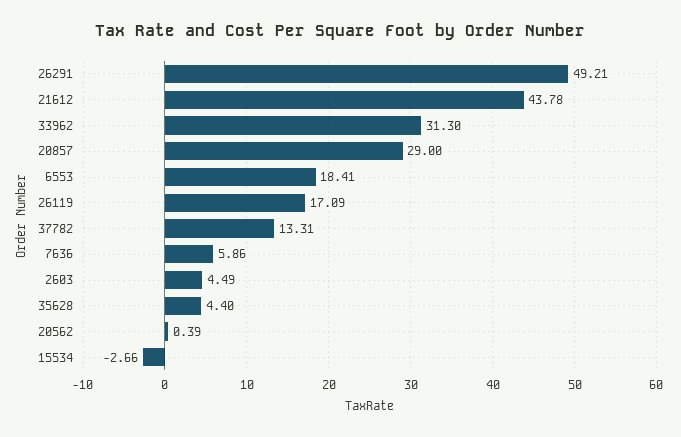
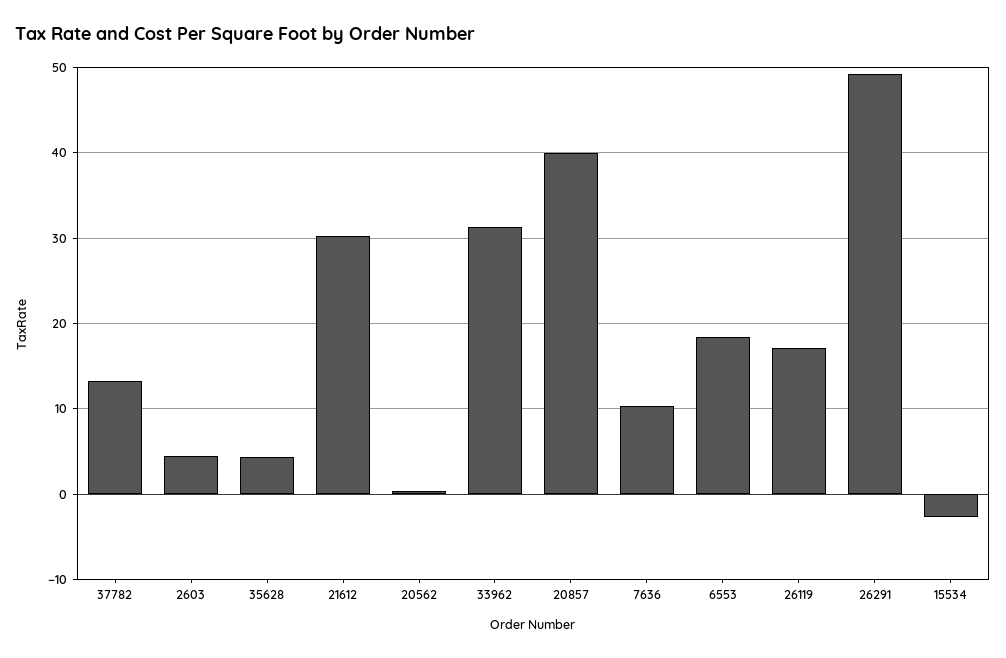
21612: 43.78 -> 30
20857: 29 -> 40
7636: 5.86 -> 10

